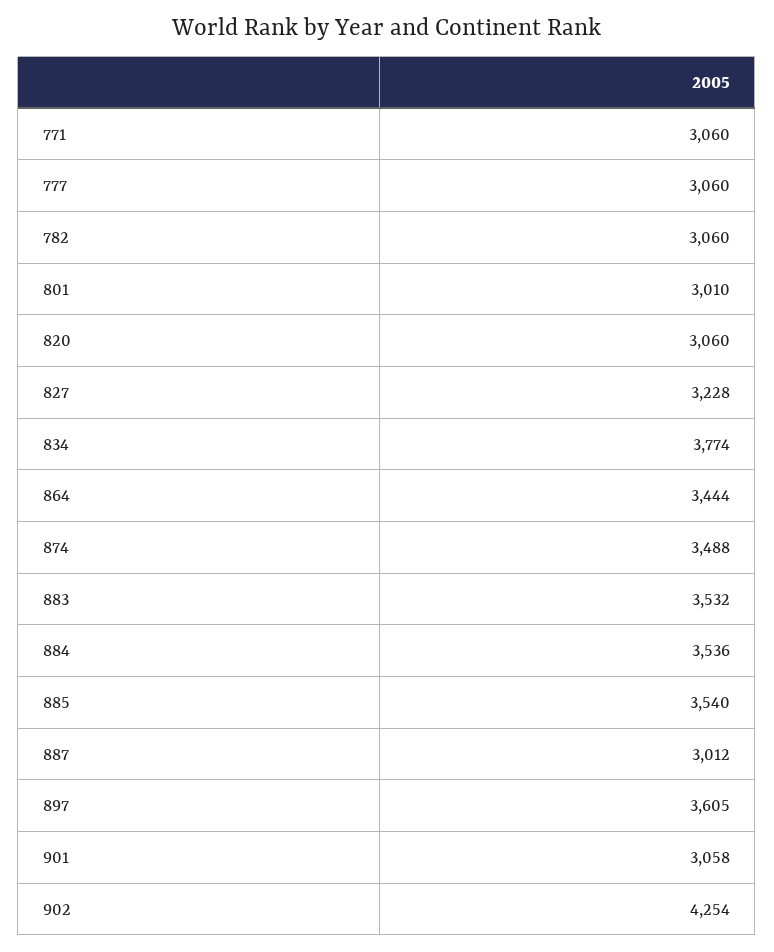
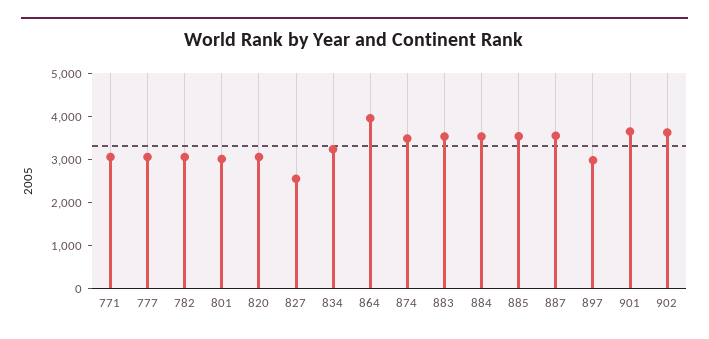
827: 3228 -> 2600
834: 3774 -> 3200
864: 3444 -> 4000
887: 3012 -> 3600
897: 3605 -> 3000
901: 3058 -> 3600
902: 4254 -> 3600

